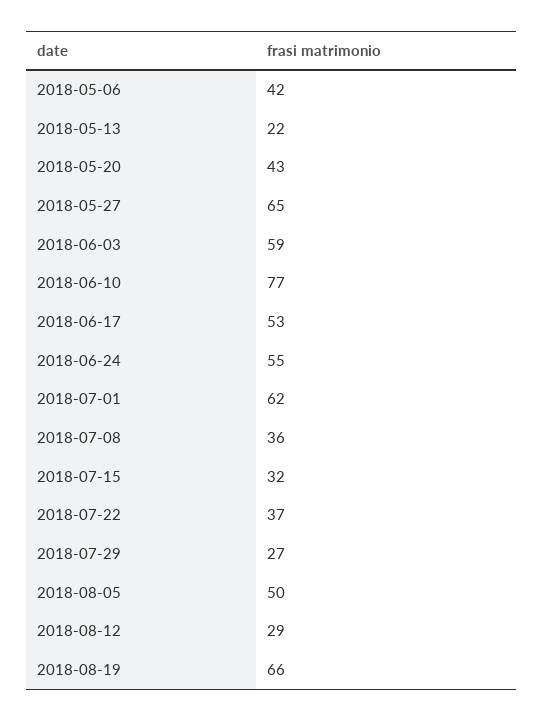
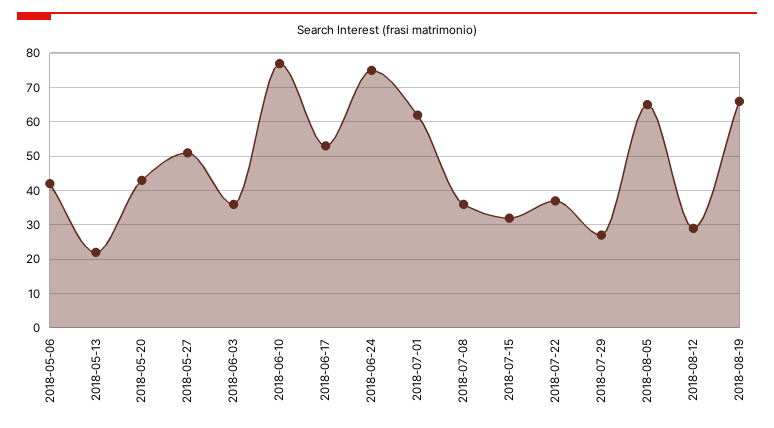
2018-05-27: 65 -> 50
2018-06-03: 59 -> 35
2018-06-24: 55 -> 75
2018-08-05: 50 -> 65

